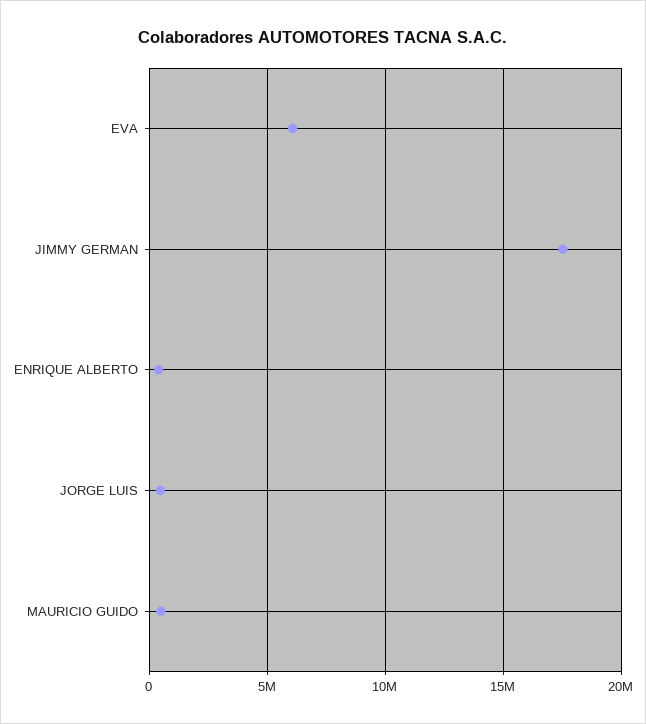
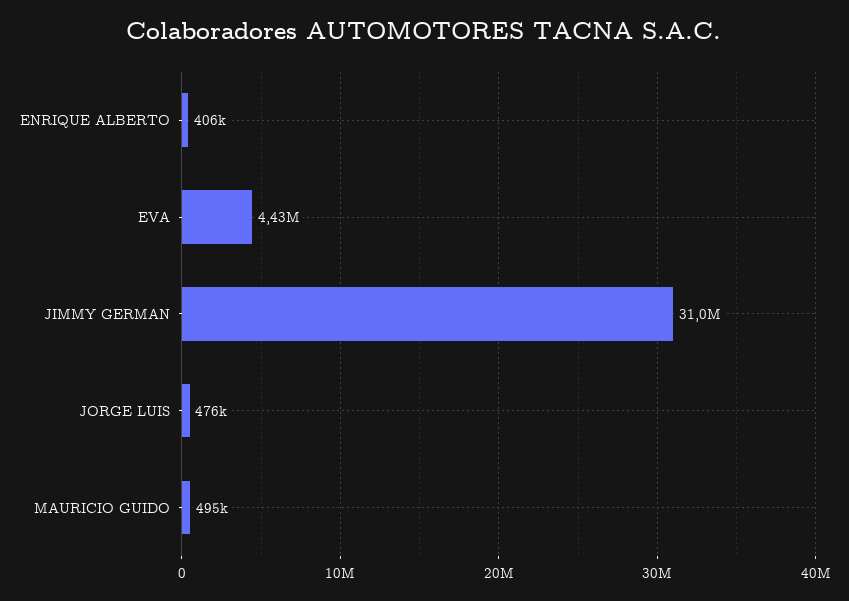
EVA: 6000000 -> 4430000
JIMMY GERMAN: 17500000 -> 31000000

